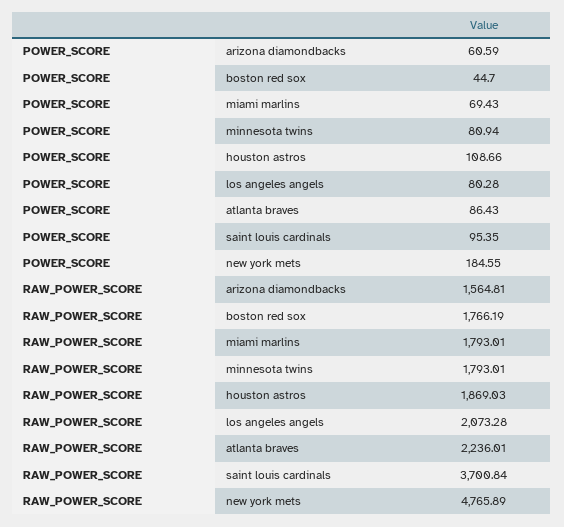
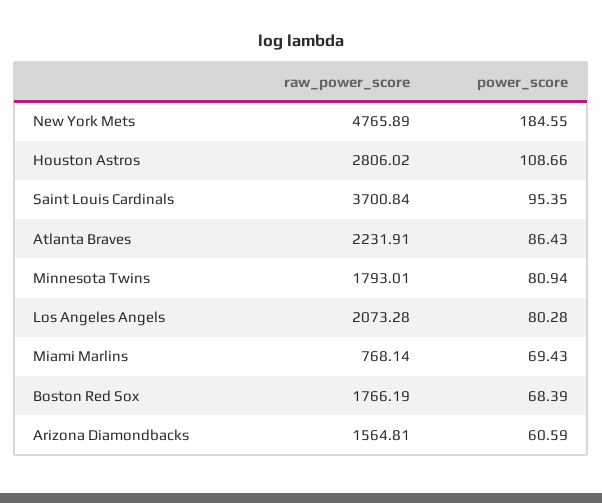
POWER_SCORE, boston red sox: 44.7 -> 68.39
RAW_POWER_SCORE, miami marlins: 1793.01 -> 768.14
RAW_POWER_SCORE, houston astros: 1869.03 -> 2806.02
RAW_POWER_SCORE, atlanta braves: 2236.01 -> 2231.91

